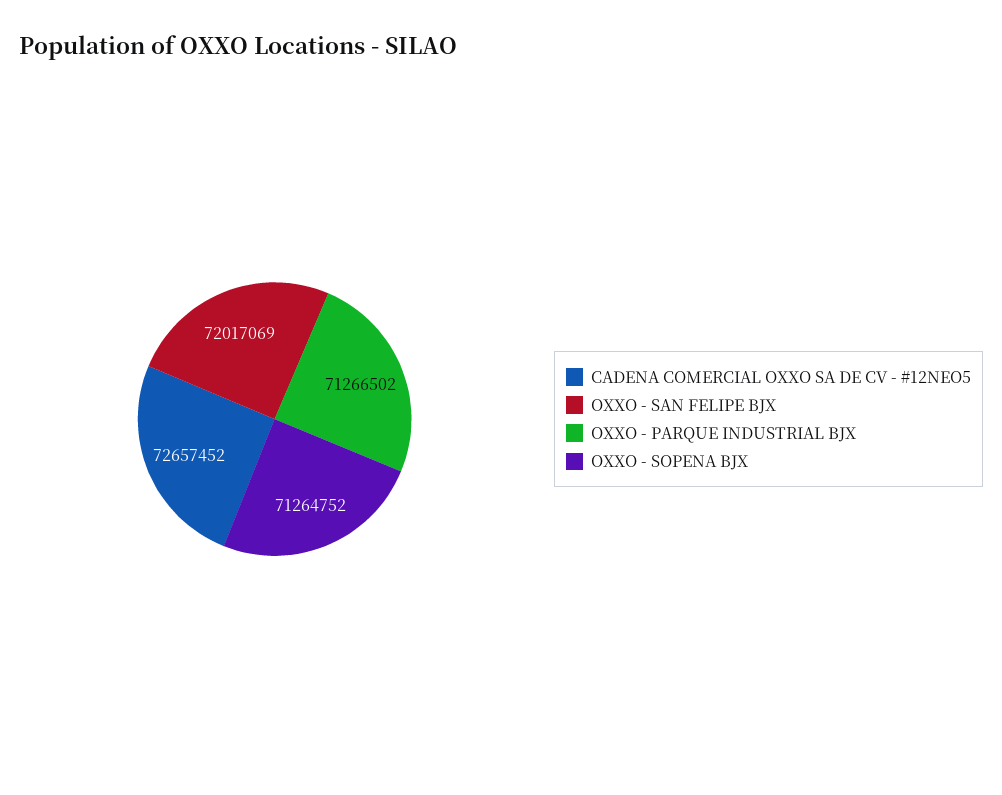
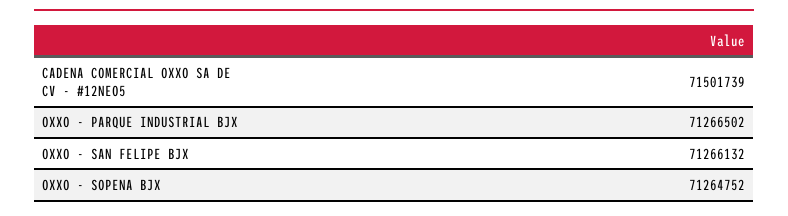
CADENA COMERCIAL OXXO SA DE CV - #12NEO5: 72657452 -> 71501739
OXXO - SAN FELIPE BJX: 72017069 -> 71266132

